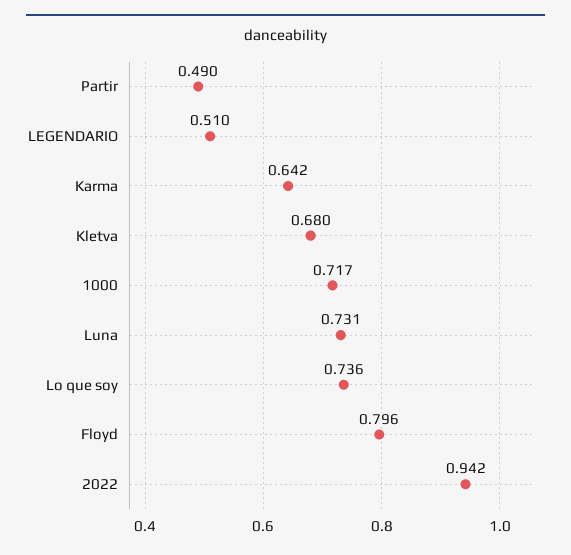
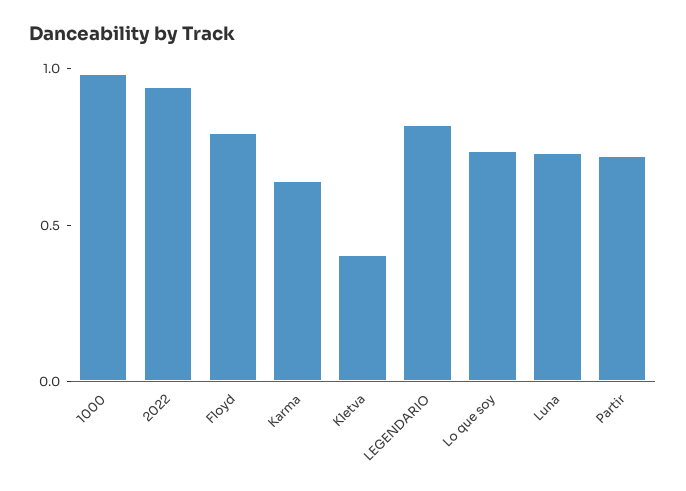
Partir: 0.49 -> 0.7
LEGENDARIO: 0.51 -> 0.8
Kletva: 0.68 -> 0.4
1000: 0.717 -> 1

